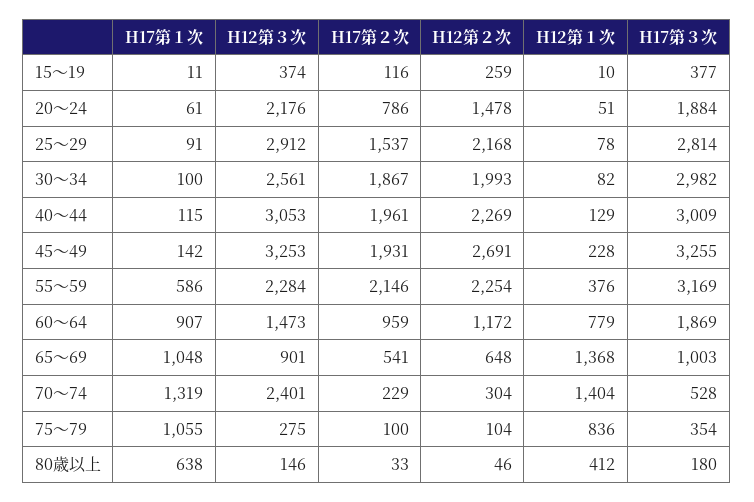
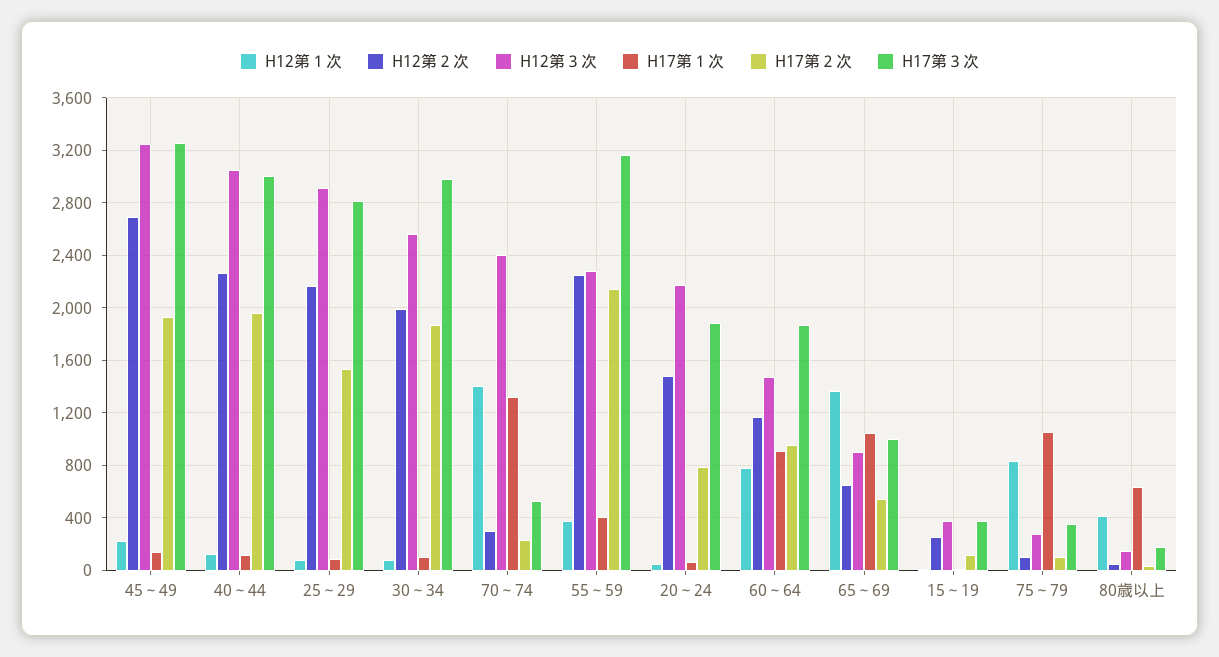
H17第１次, 55～59: 586 -> 400

